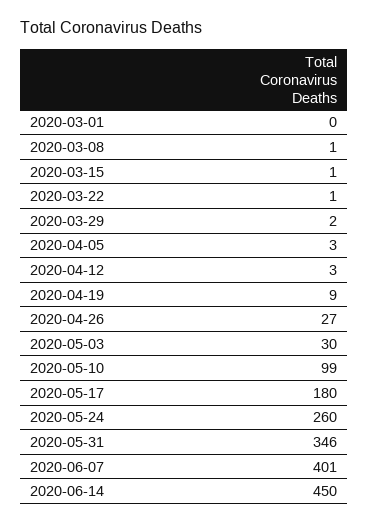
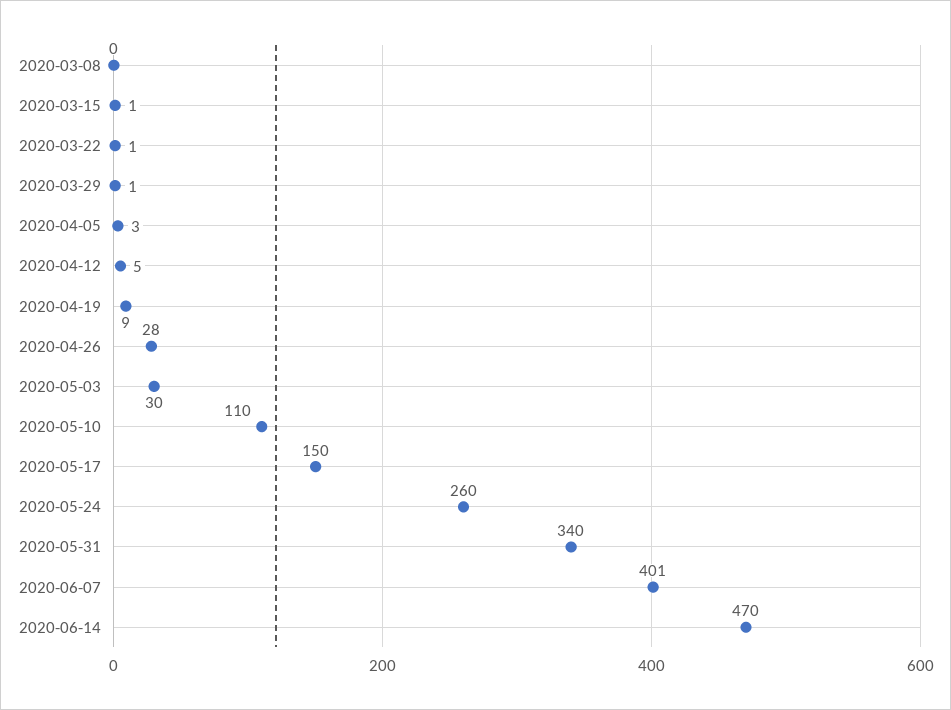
2020-03-01: 0 -> none
2020-03-08: 1 -> 0
2020-03-29: 2 -> 1
2020-04-12: 3 -> 5
2020-04-26: 27 -> 28
2020-05-10: 99 -> 110
2020-05-17: 180 -> 150
2020-05-31: 346 -> 340
2020-06-14: 450 -> 470

